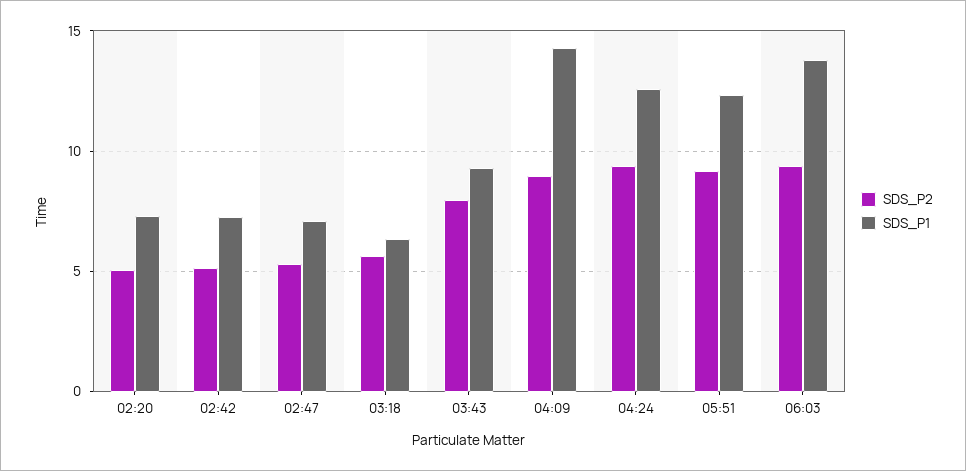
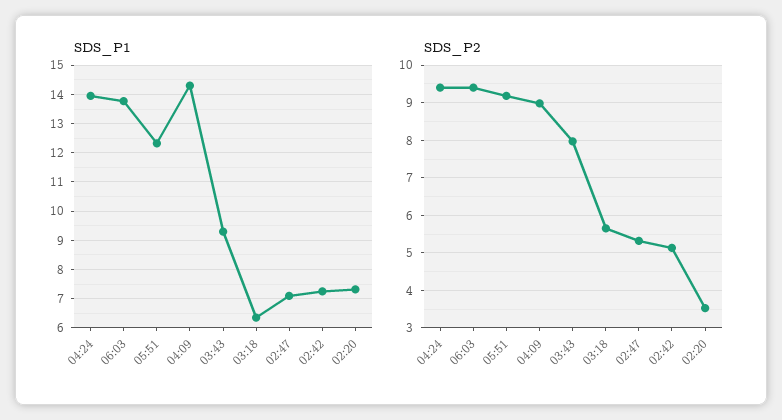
SDS_P2, 02:20: 5 -> 3.6
SDS_P1, 04:24: 12.5 -> 14

